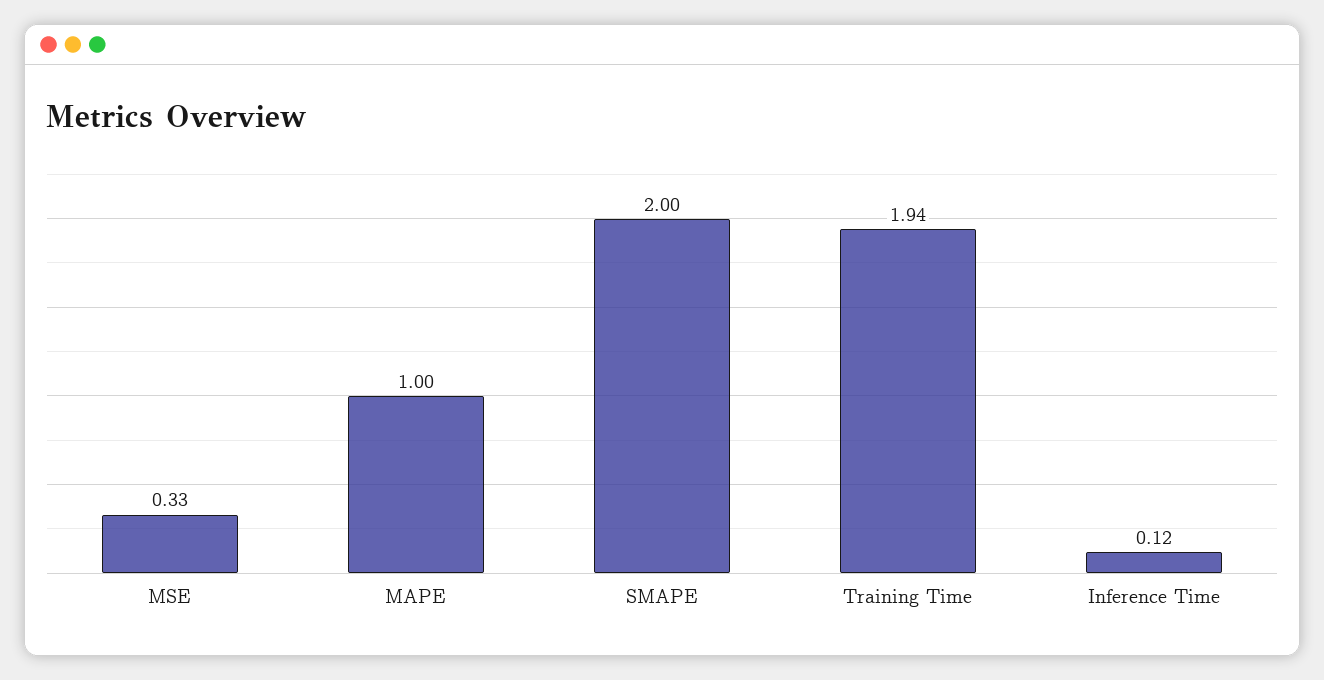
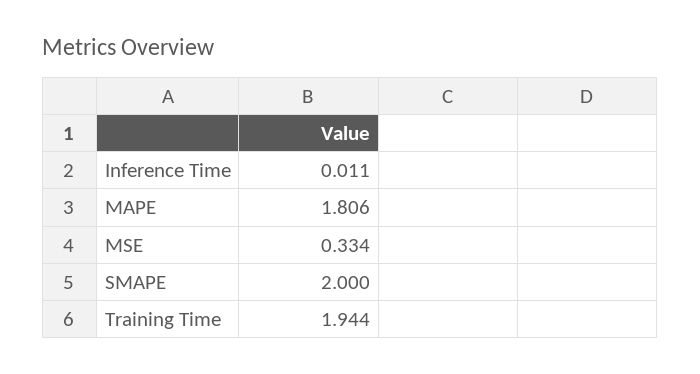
MAPE: 1 -> 1.806
Inference Time: 0.12 -> 0.011

